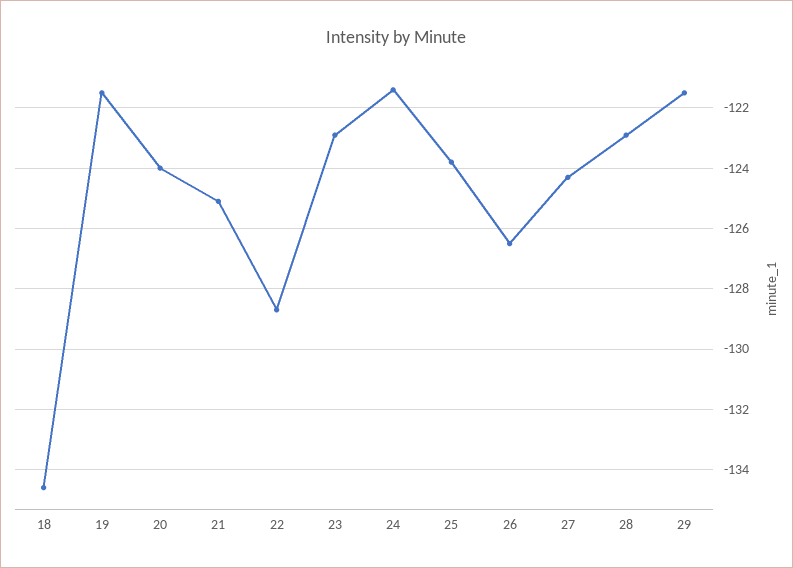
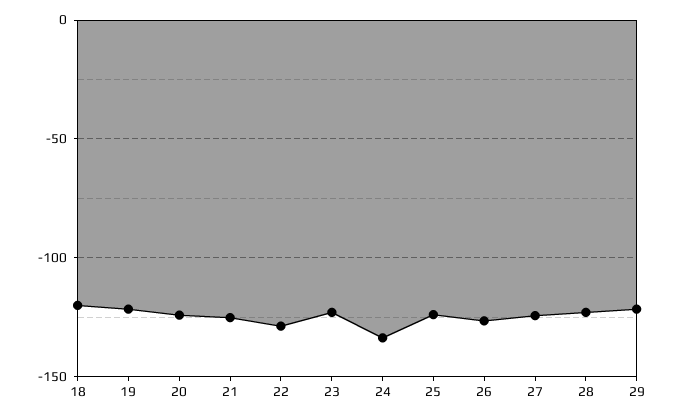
18: -134.5 -> -120
24: -121.5 -> -135

